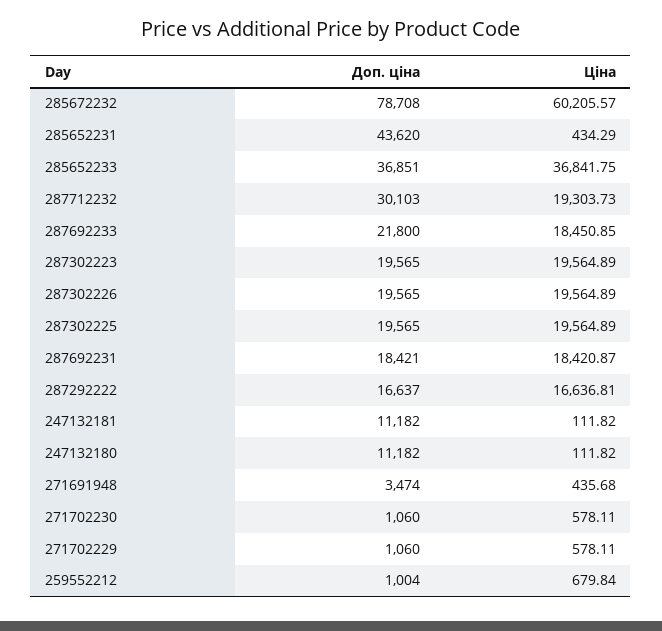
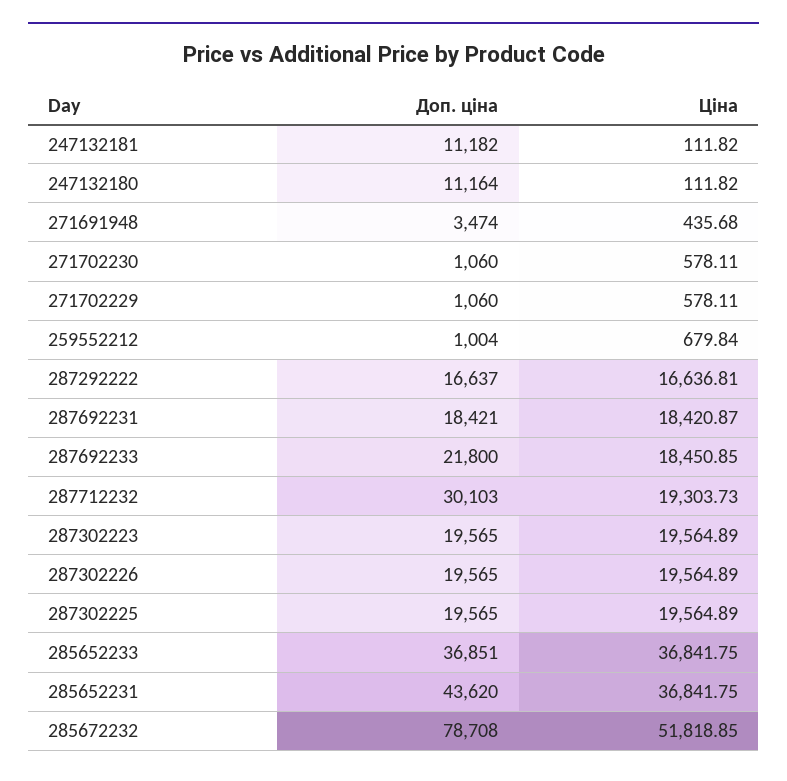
Ціна, 285672232: 60205.57 -> 51818.85
Ціна, 285652231: 434.29 -> 36841.75
Доп. ціна, 247132180: 11182 -> 11164

